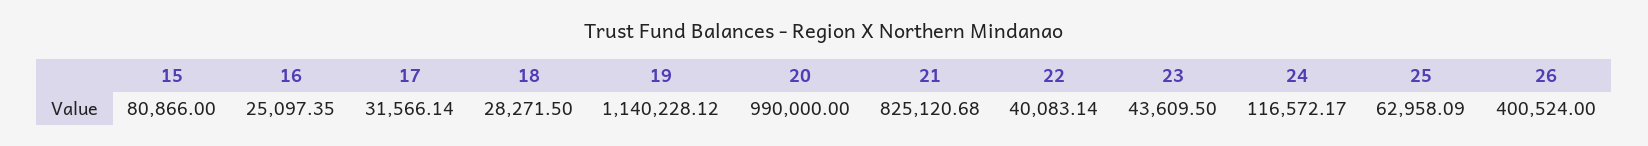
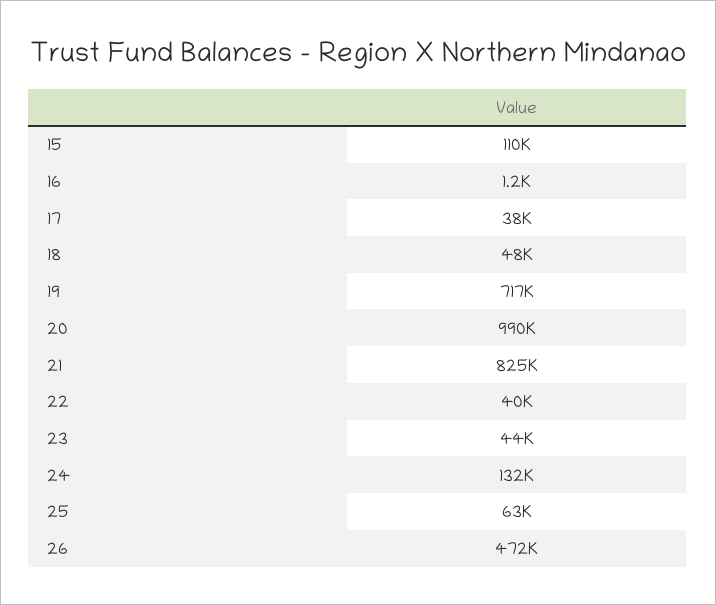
15: 80866 -> 110000
16: 25097.35 -> 1200
17: 31566.14 -> 38000
18: 28271.5 -> 48000
19: 1140228.12 -> 717000
24: 116572.17 -> 132000
26: 400524 -> 472000

